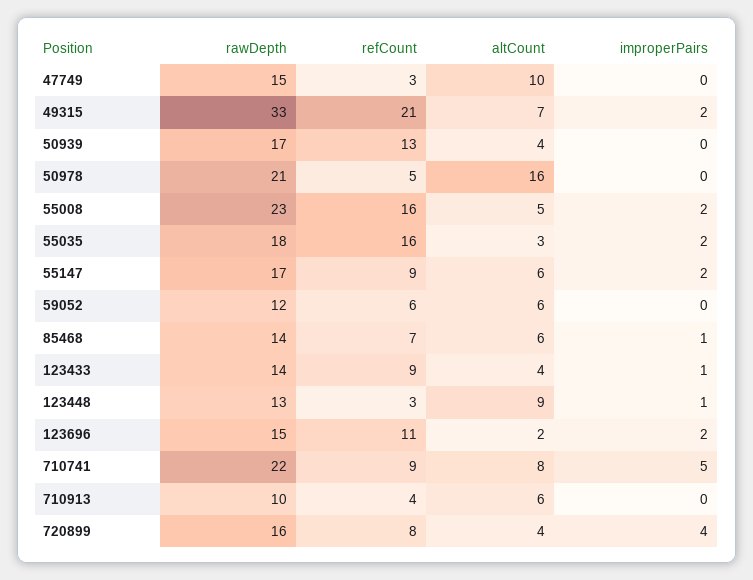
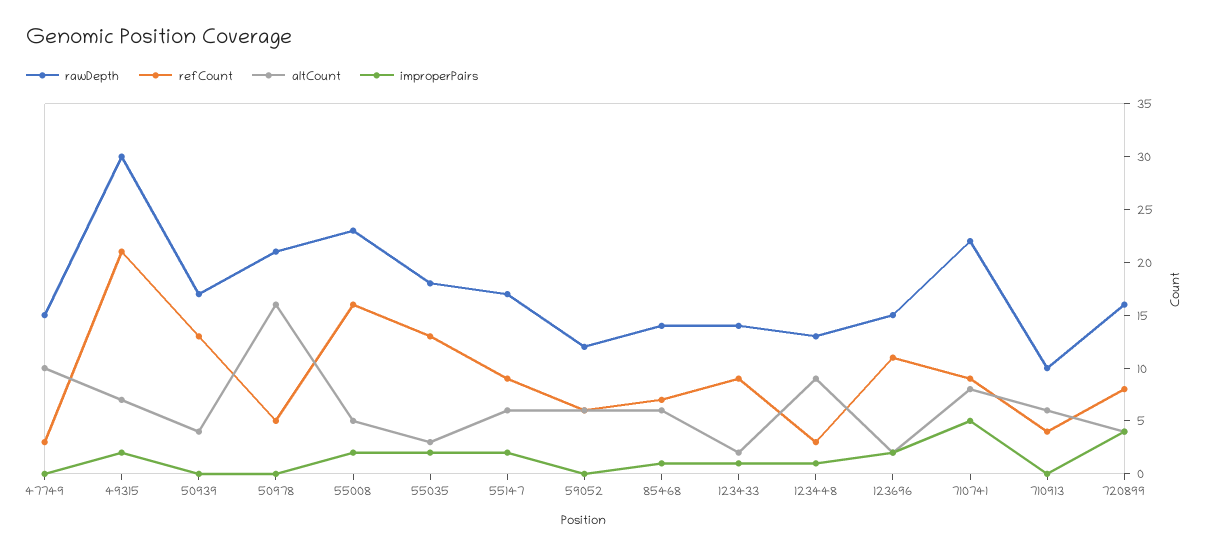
rawDepth, 49315: 33 -> 30
refCount, 55035: 16 -> 13
altCount, 123433: 4 -> 2

